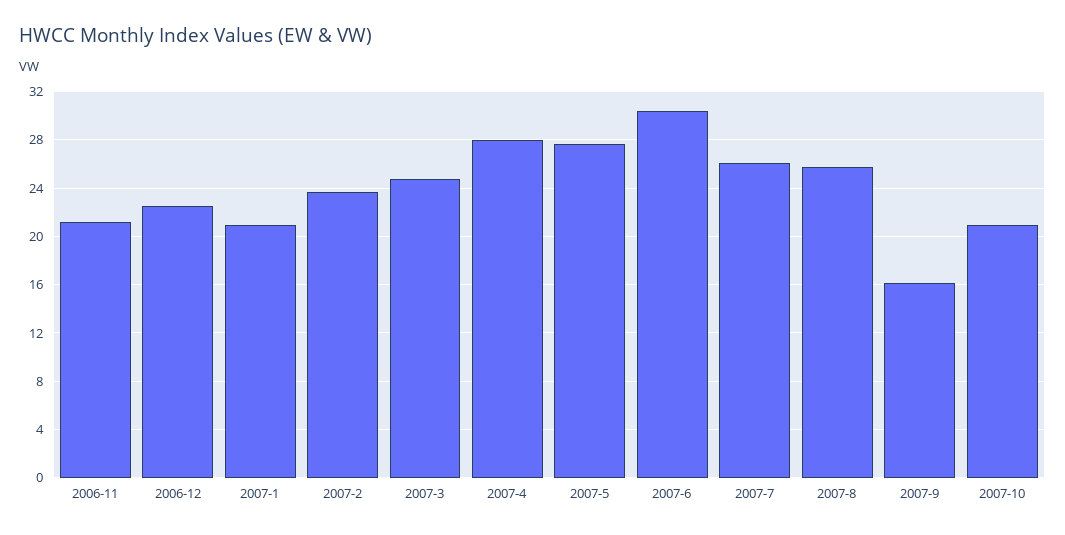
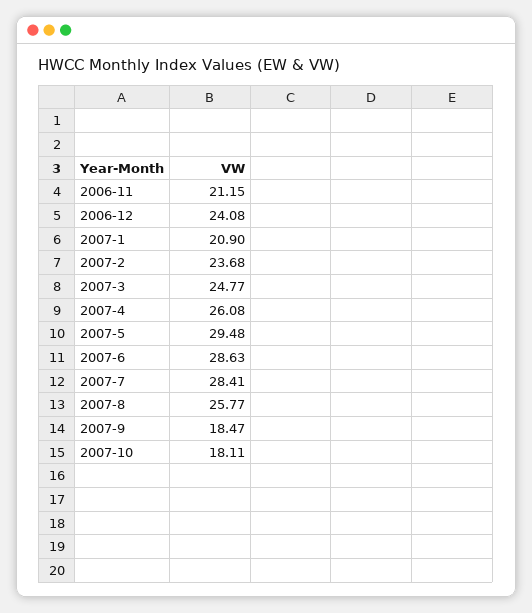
2006-12: 22.5 -> 24.08
2007-4: 28 -> 26.08
2007-5: 27.5 -> 29.48
2007-6: 30.5 -> 28.63
2007-7: 26 -> 28.41
2007-9: 16 -> 18.47
2007-10: 21 -> 18.11

